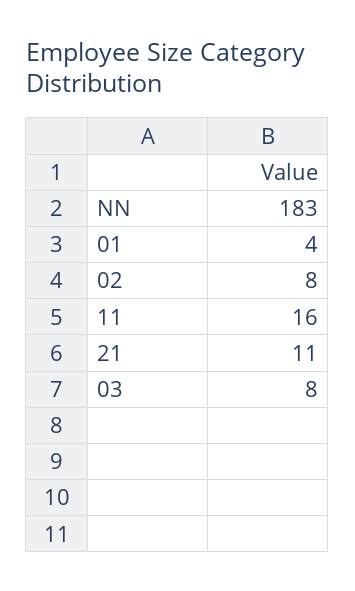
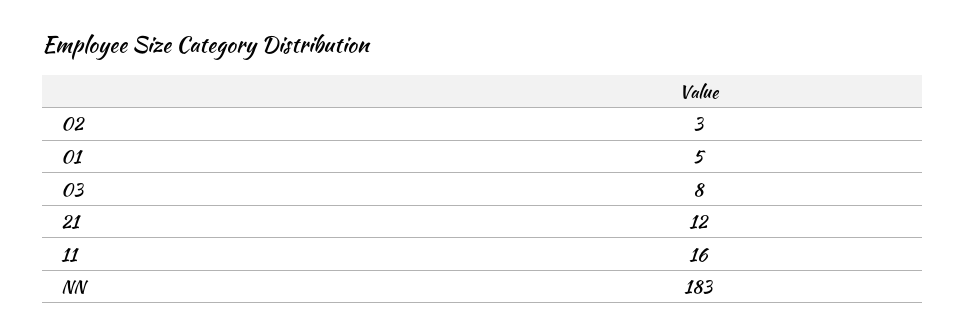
01: 4 -> 5
02: 8 -> 3
21: 11 -> 12

